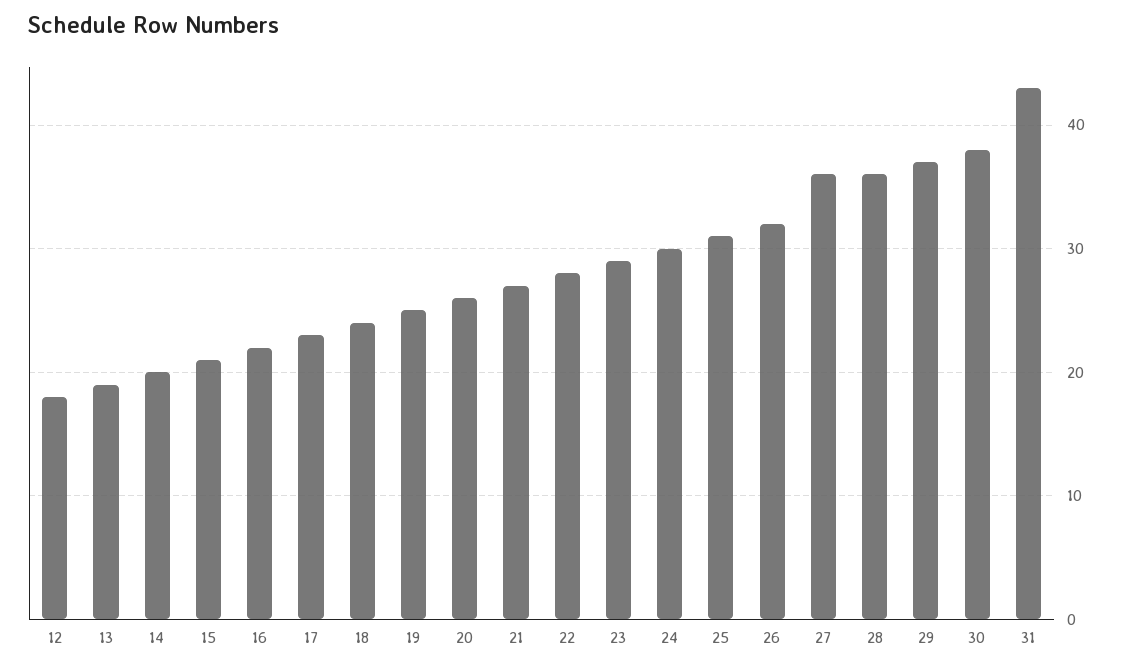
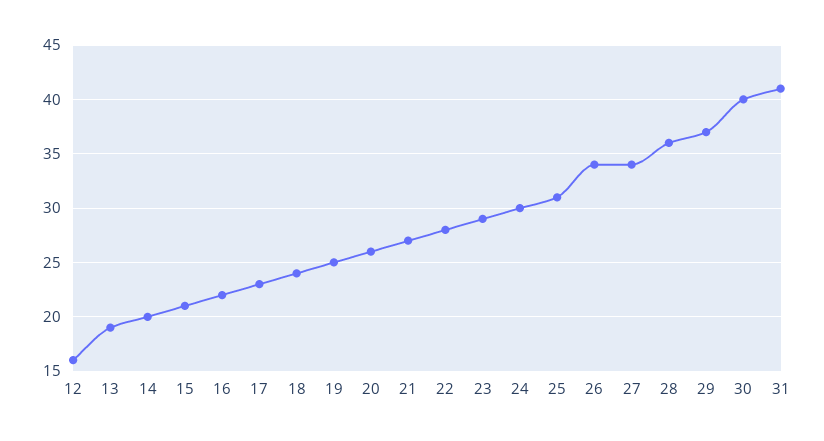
12: 18 -> 16
26: 32 -> 34
27: 36 -> 34
30: 38 -> 40
31: 43 -> 41

